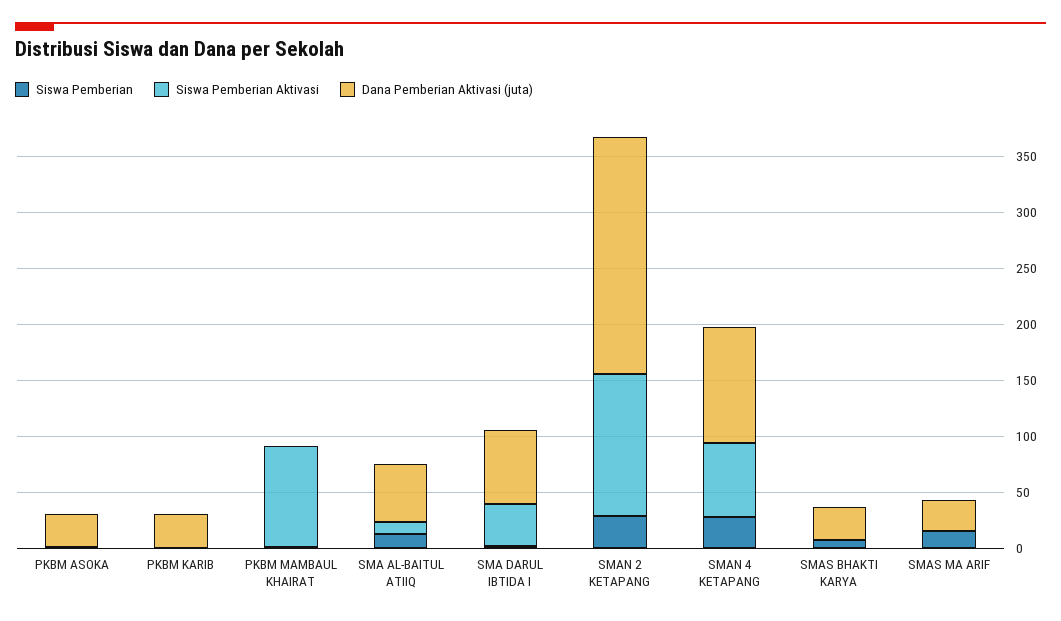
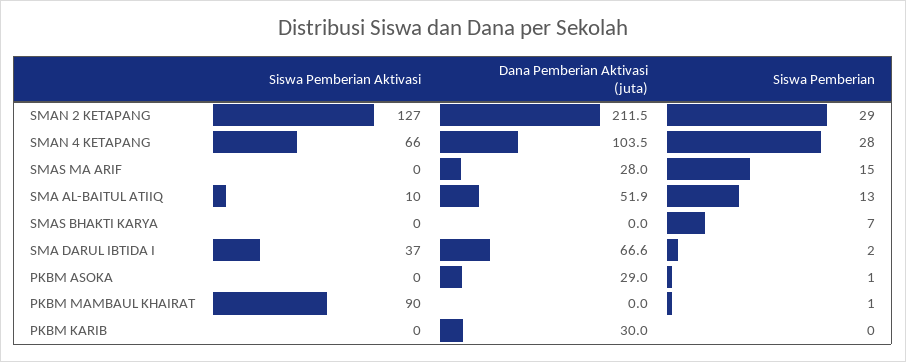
Dana Pemberian Aktivasi (juta), SMAS BHAKTI KARYA: 30 -> 0

